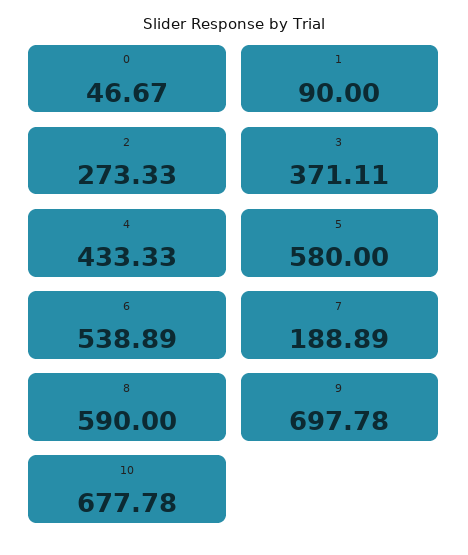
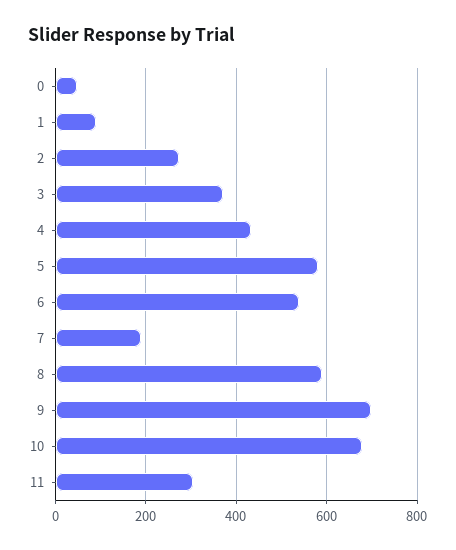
11: none -> 300

